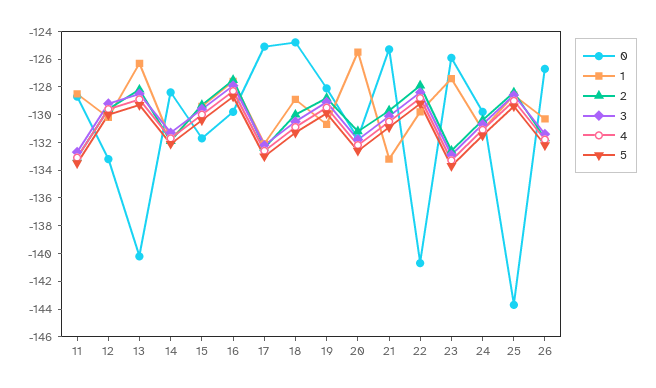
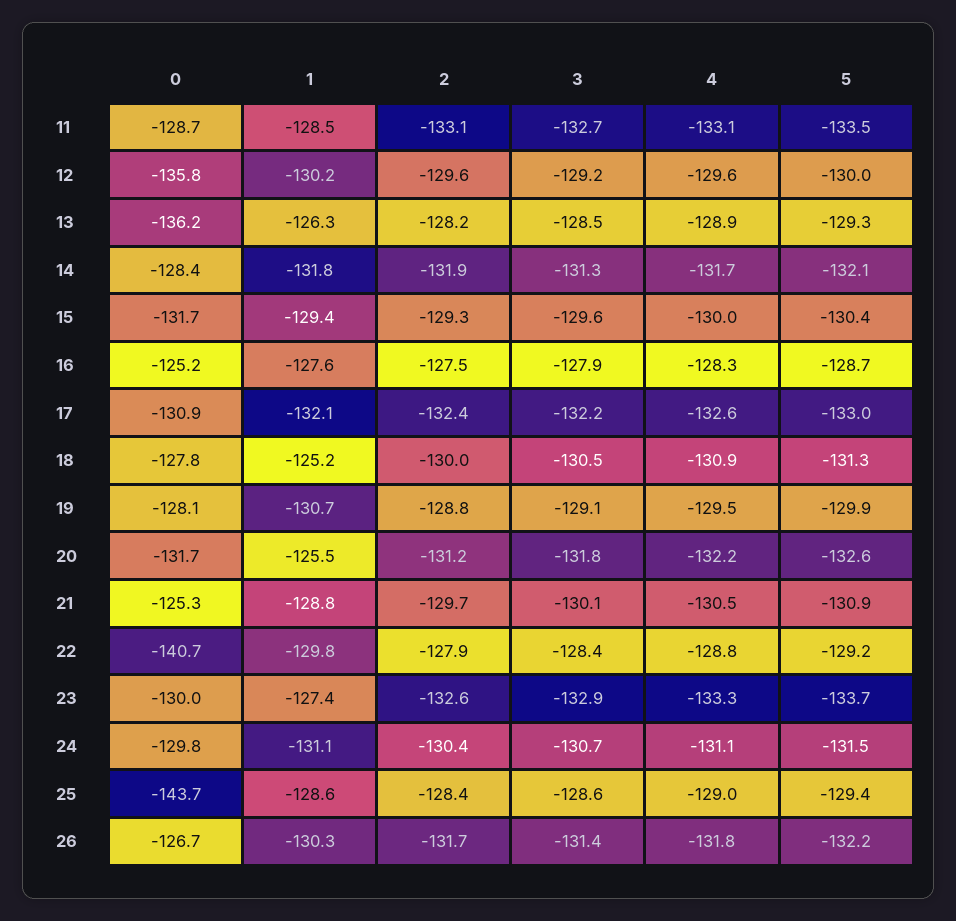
0, 12: -133 -> -135.8
0, 13: -140 -> -136.2
0, 16: -130 -> -125.2
0, 17: -125 -> -130.9
0, 18: -125 -> -127.8
1, 18: -129 -> -125.2
1, 21: -133 -> -128.8
0, 23: -126 -> -130

